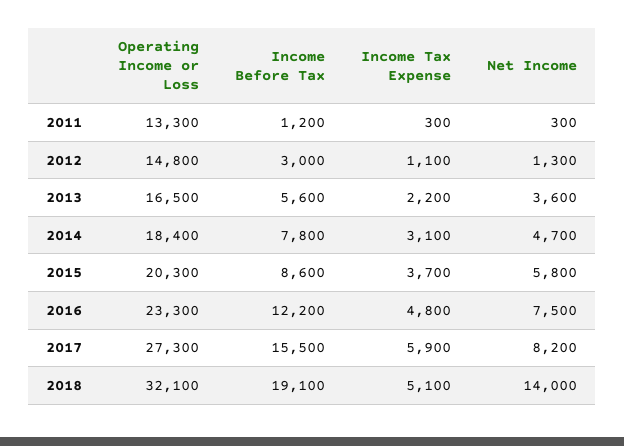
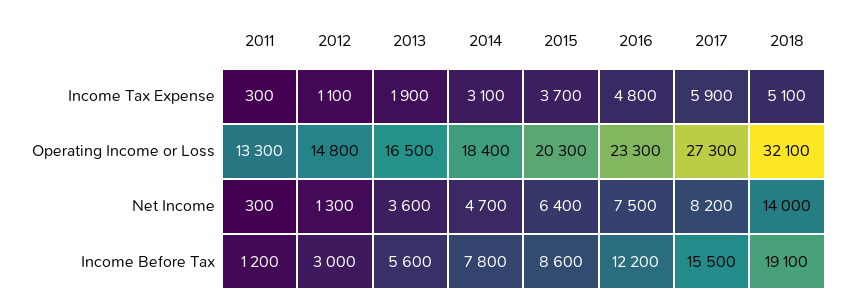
Income Tax Expense, 2013: 2200 -> 1900
Net Income, 2015: 5800 -> 6400

